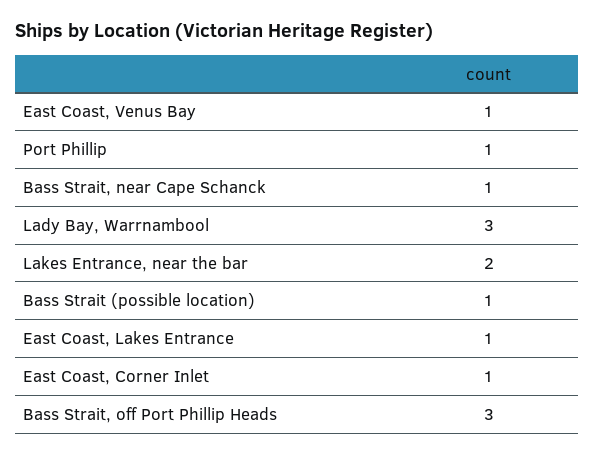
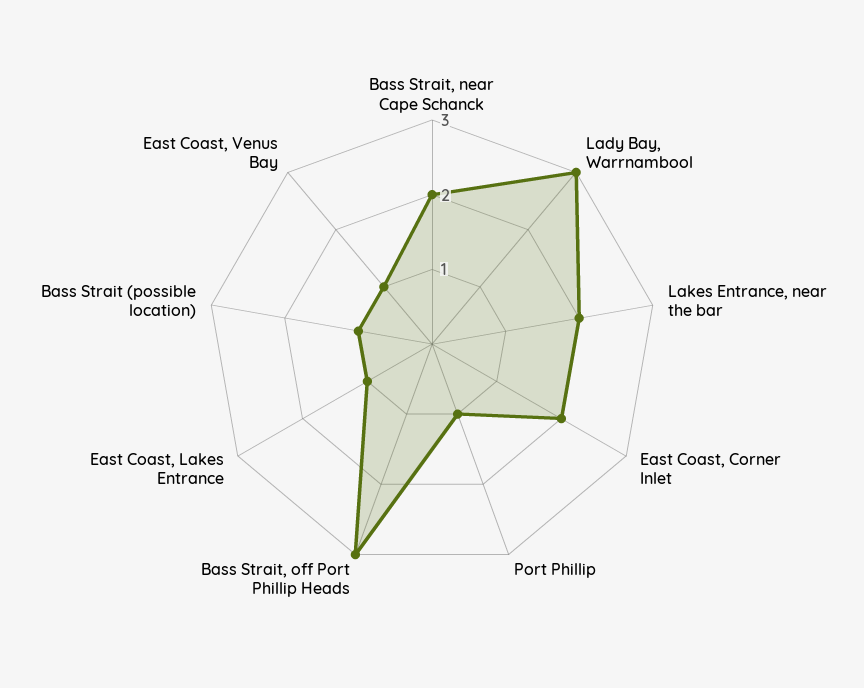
Bass Strait, near Cape Schanck: 1 -> 2
East Coast, Corner Inlet: 1 -> 2

